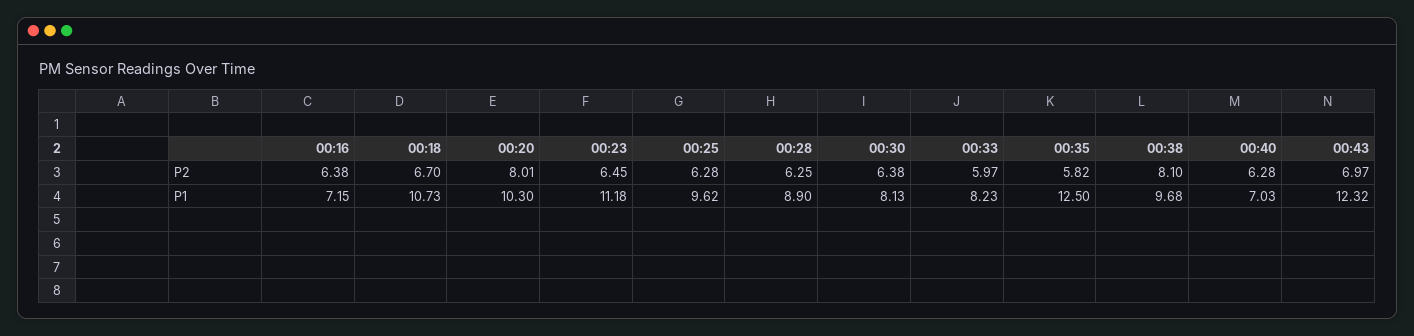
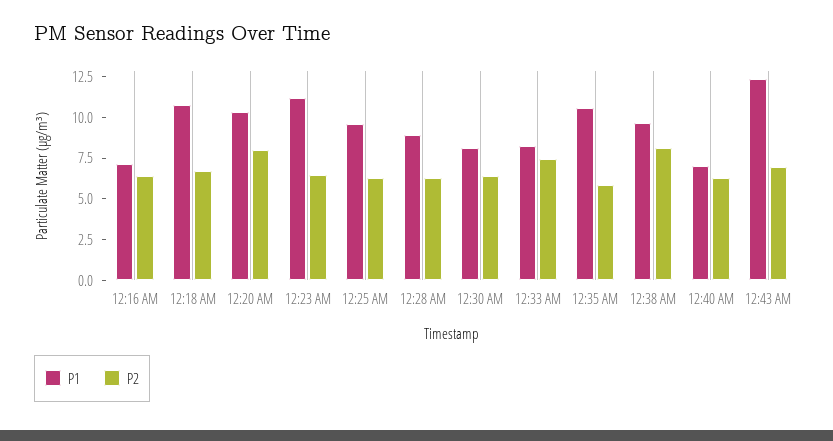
P2, 00:33: 5.97 -> 7.5
P1, 00:35: 12.5 -> 10.5

